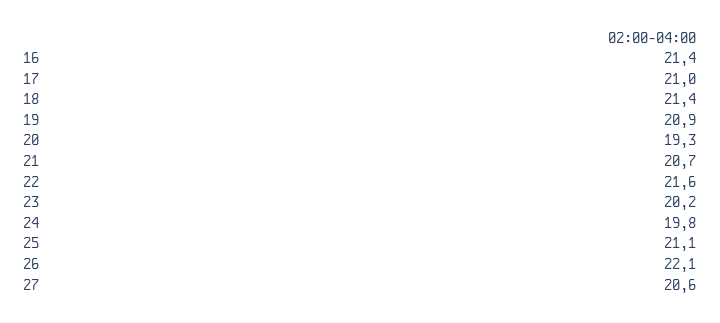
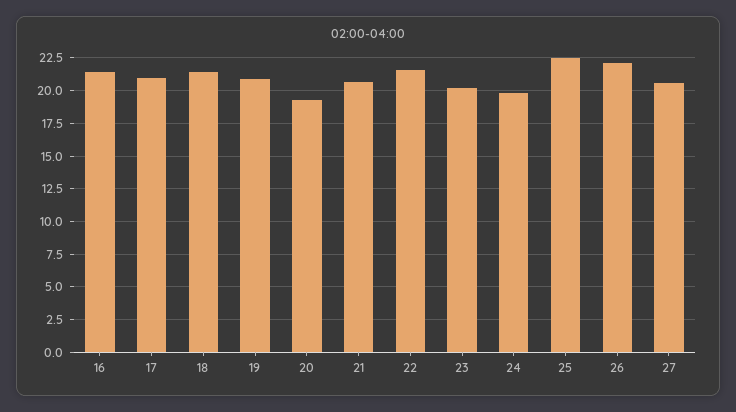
25: 21.1 -> 22.5

